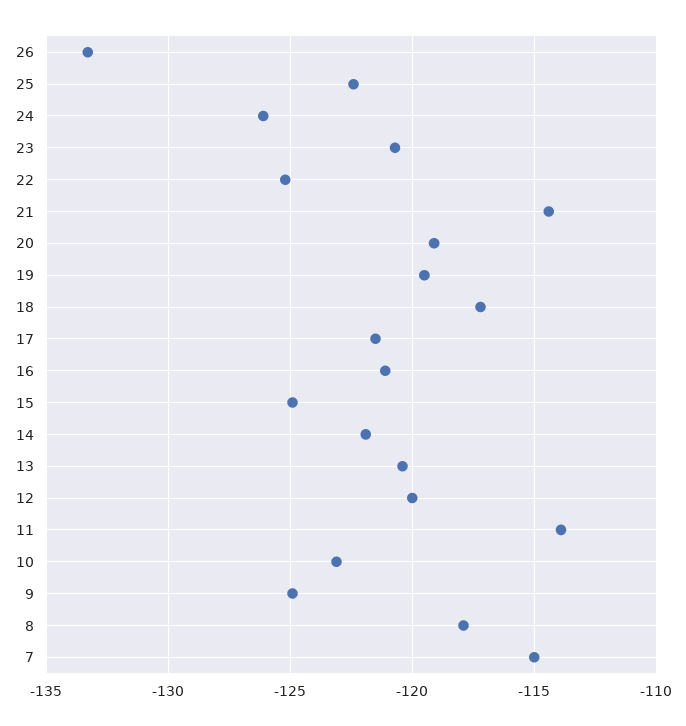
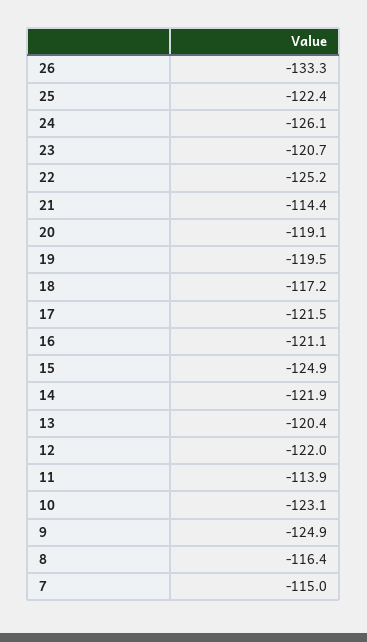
12: -120 -> -122
8: -118 -> -116.4

